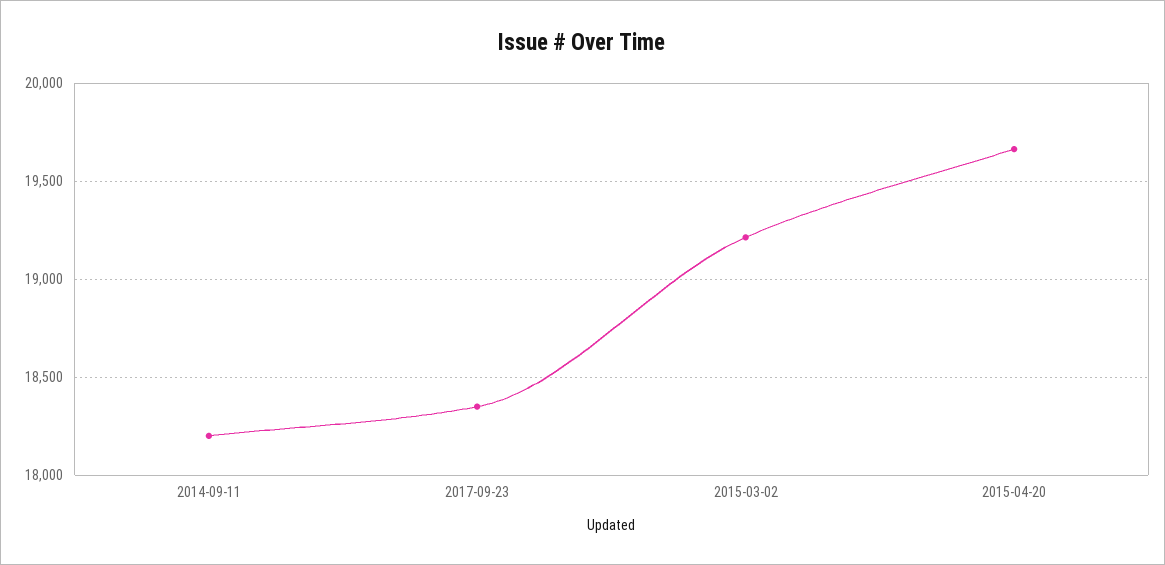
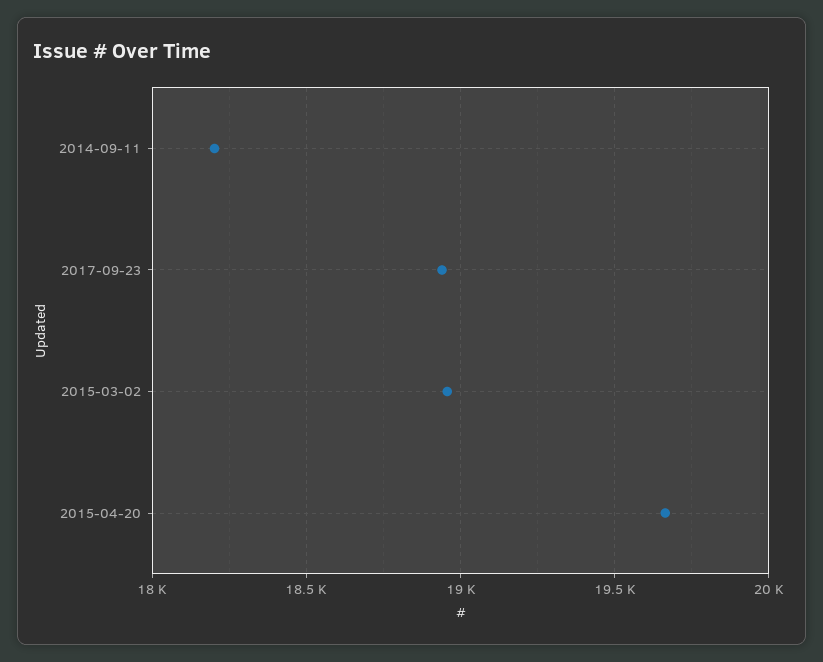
2017-09-23: 18350 -> 18950
2015-03-02: 19200 -> 18950

